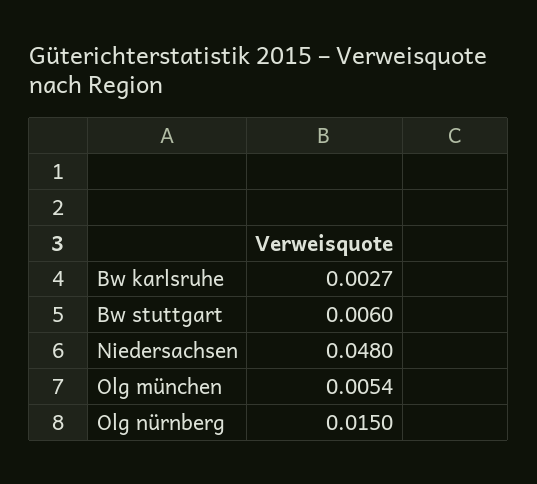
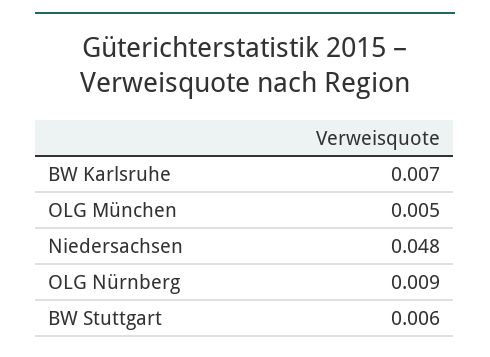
Bw karlsruhe: 0.0027 -> 0.007
Olg nürnberg: 0.015 -> 0.009

